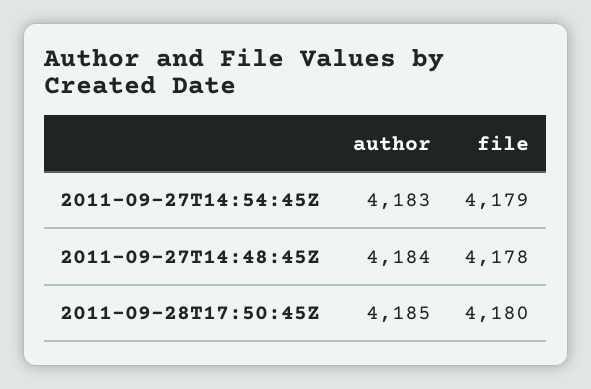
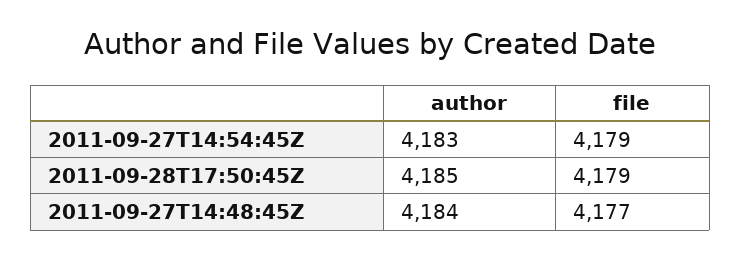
file, 2011-09-27T14:48:45Z: 4178 -> 4177
file, 2011-09-28T17:50:45Z: 4180 -> 4179

